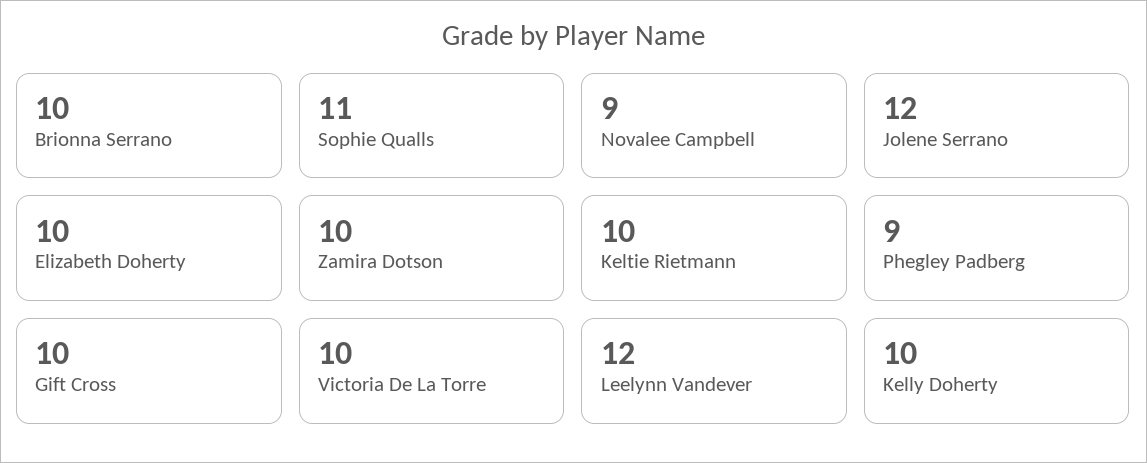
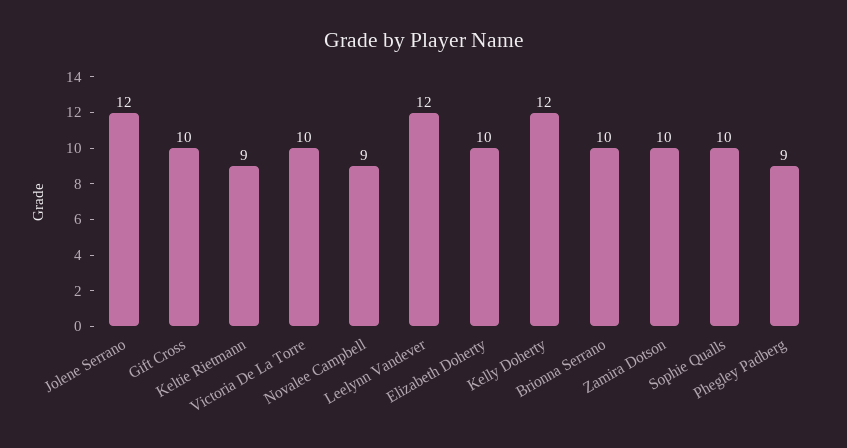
Sophie Qualls: 11 -> 10
Keltie Rietmann: 10 -> 9
Kelly Doherty: 10 -> 12

